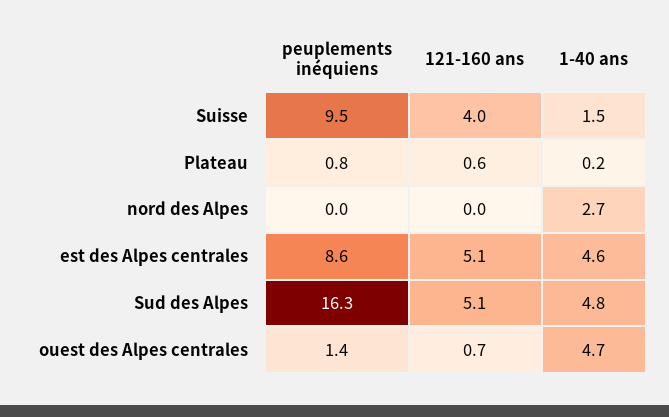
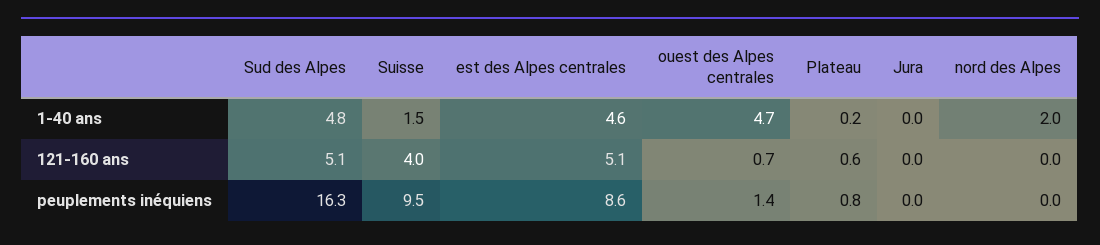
1-40 ans, nord des Alpes: 2.7 -> 2
1-40 ans, Jura: none -> 0
121-160 ans, Jura: none -> 0
peuplements inéquiens, Jura: none -> 0

